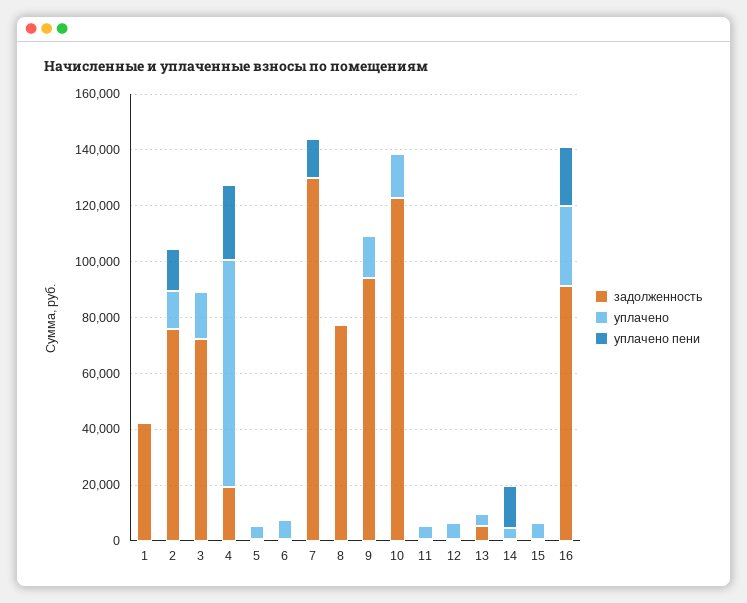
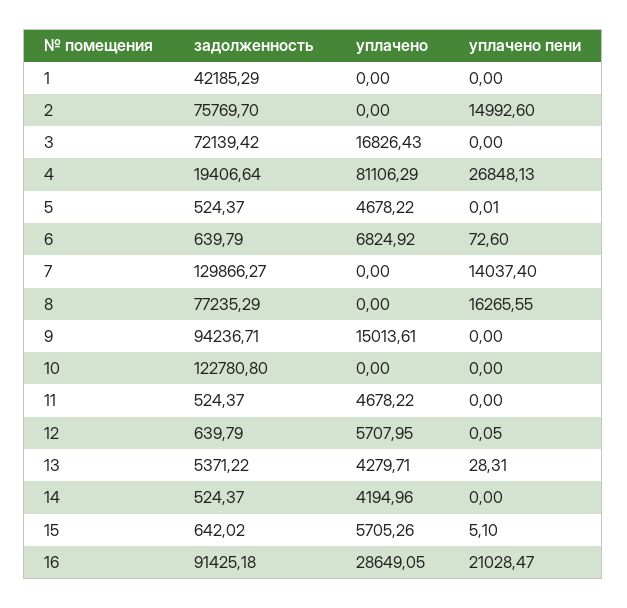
уплачено, 2: 15000 -> 0
уплачено пени, 8: 0 -> 16265.55
уплачено, 10: 15000 -> 0
уплачено пени, 14: 15000 -> 0

